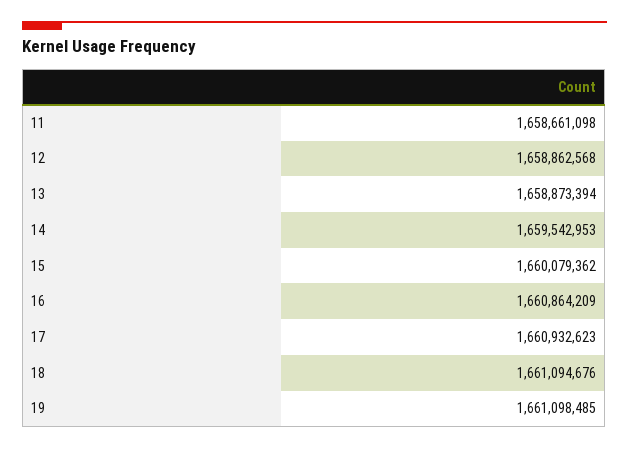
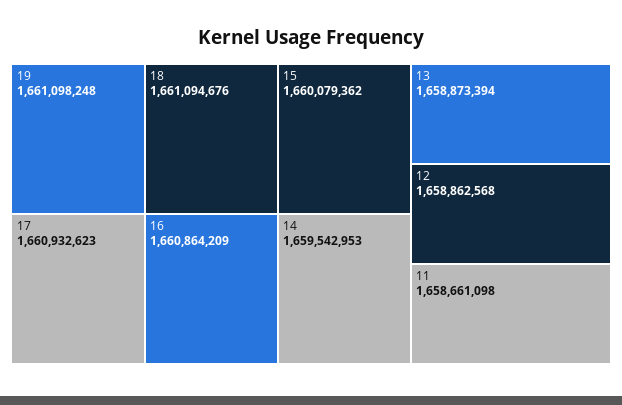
19: 1661098485 -> 1661098248

